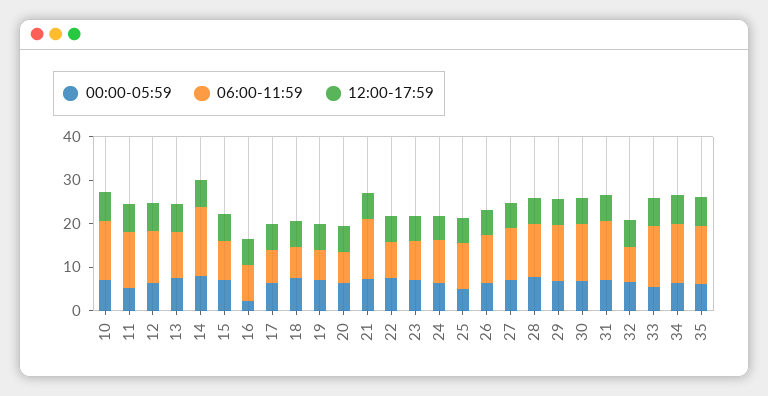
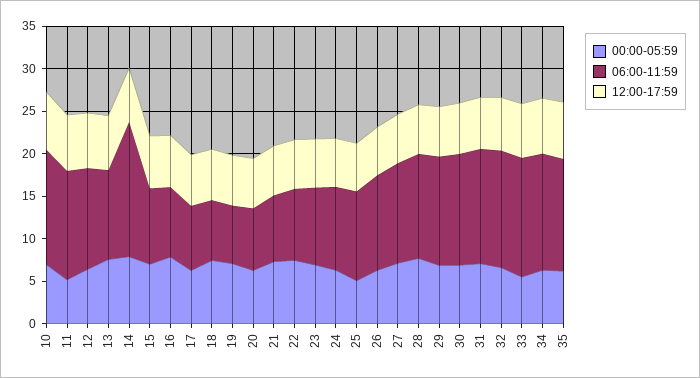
00:00-05:59, 16: 2 -> 8
06:00-11:59, 21: 14 -> 8
06:00-11:59, 32: 8 -> 14

